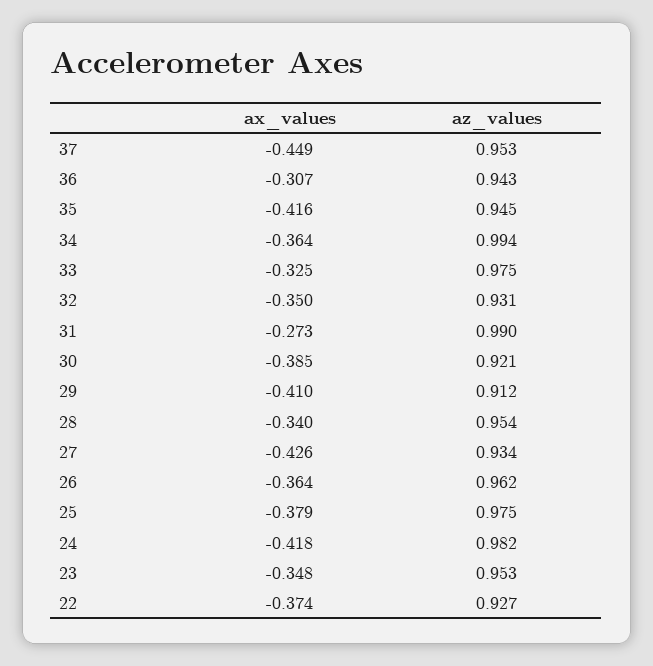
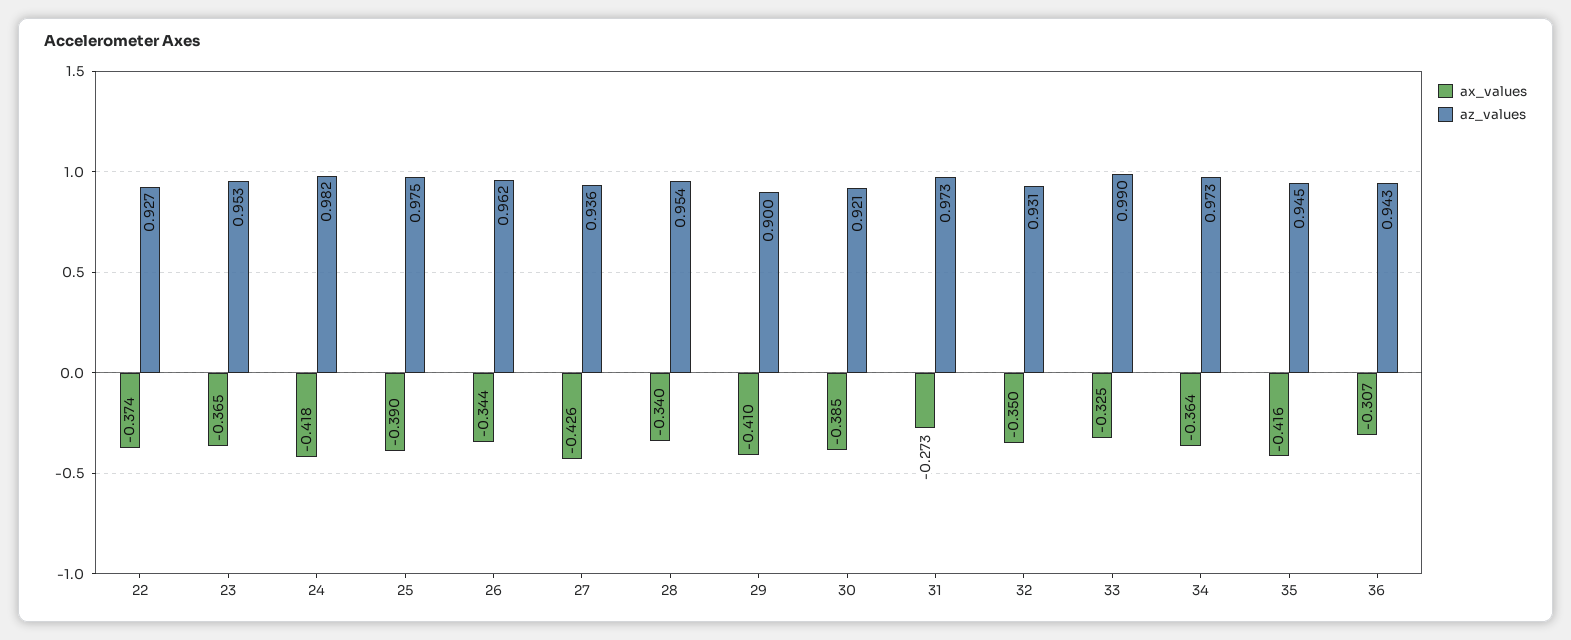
ax_values, 37: -0.449 -> none
az_values, 37: 0.953 -> none
az_values, 34: 0.994 -> 0.973
az_values, 33: 0.975 -> 0.99
az_values, 31: 0.99 -> 0.973
az_values, 29: 0.912 -> 0.9
az_values, 27: 0.934 -> 0.936
ax_values, 26: -0.364 -> -0.344
ax_values, 25: -0.379 -> -0.39
ax_values, 23: -0.348 -> -0.365

